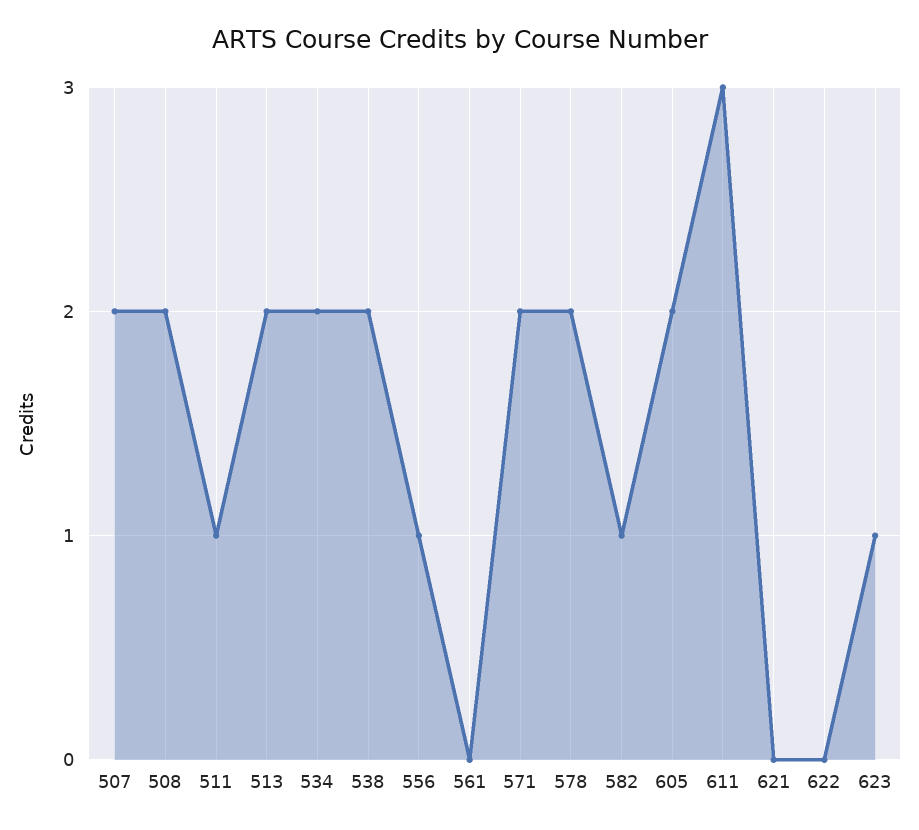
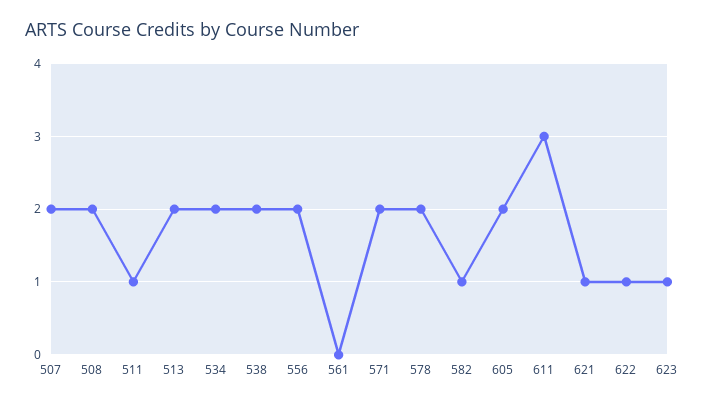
556: 1 -> 2
621: 0 -> 1
622: 0 -> 1

